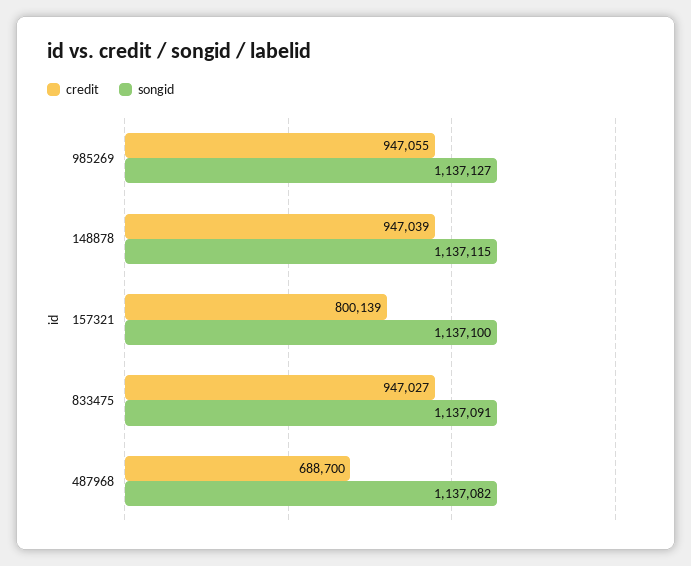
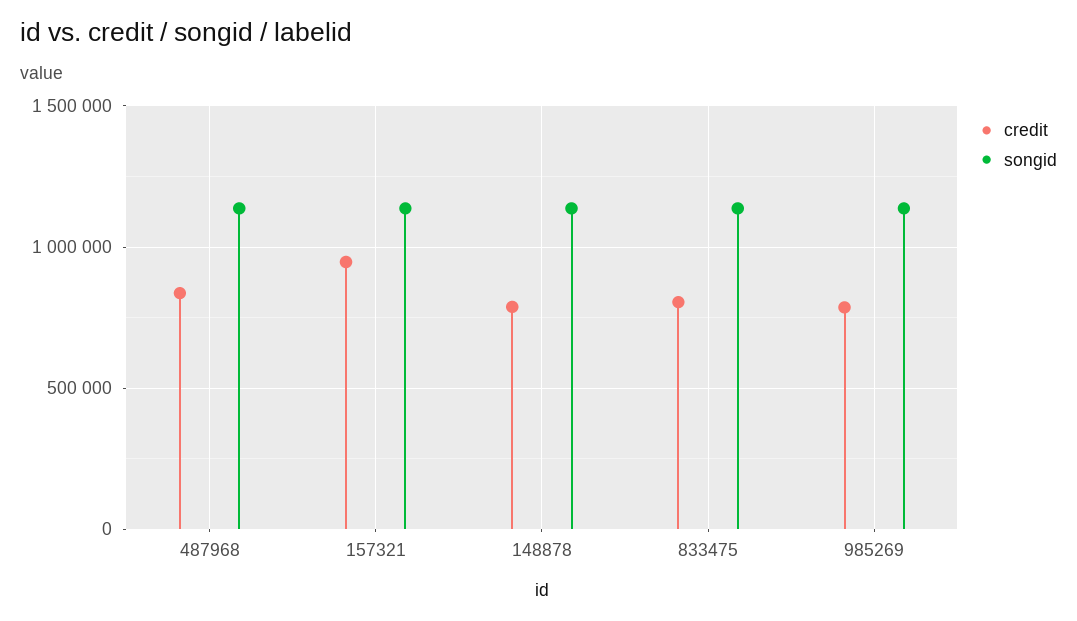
credit, 985269: 947055 -> 800000
credit, 148878: 947039 -> 800000
credit, 157321: 800139 -> 950000
credit, 833475: 947027 -> 800000
credit, 487968: 688700 -> 850000

